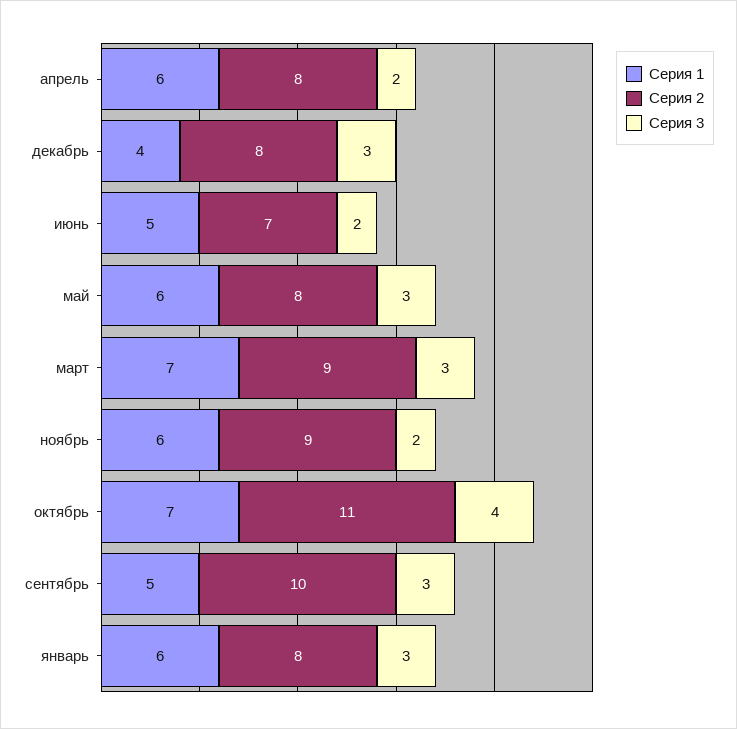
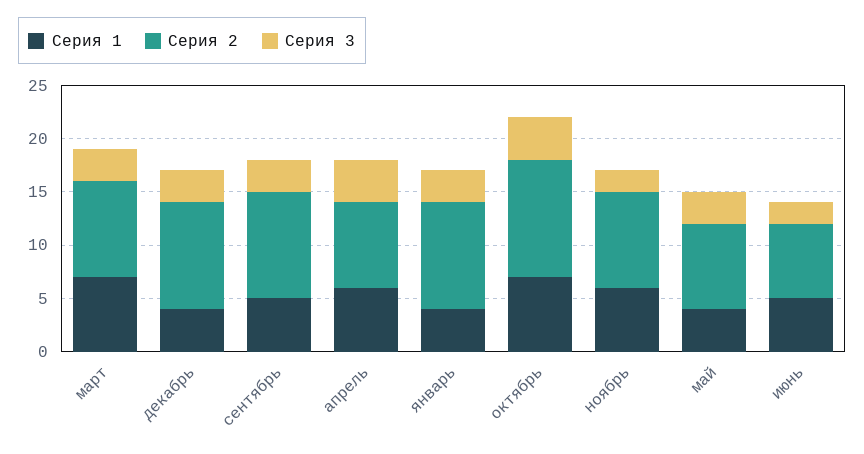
Серия 3, апрель: 2 -> 4
Серия 2, декабрь: 8 -> 10
Серия 1, май: 6 -> 4
Серия 1, январь: 6 -> 4
Серия 2, январь: 8 -> 10

